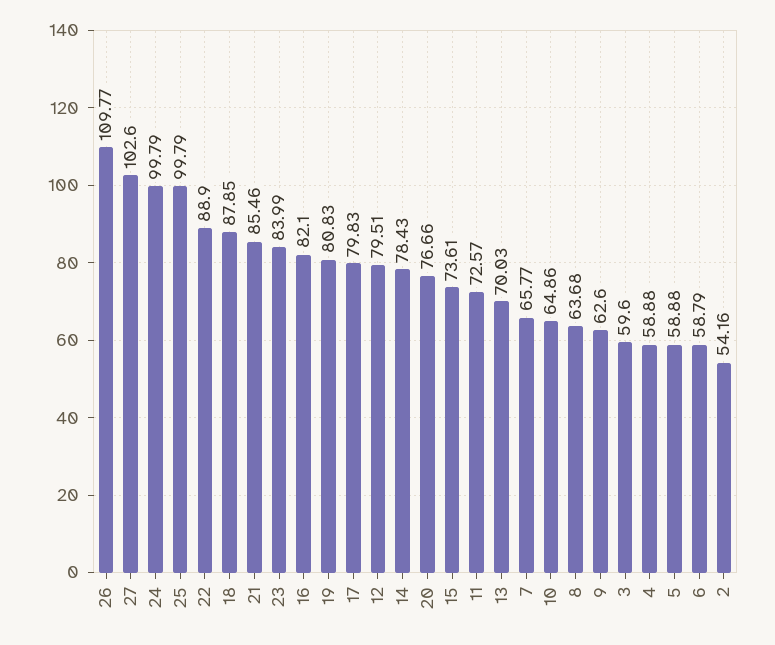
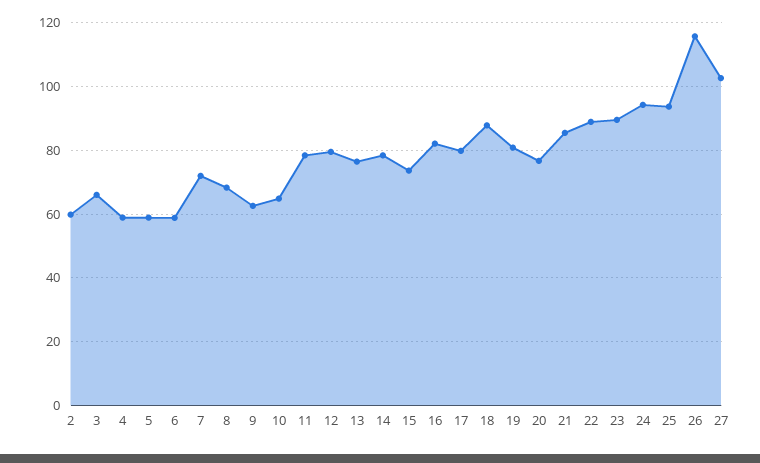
26: 109.77 -> 116
24: 99.79 -> 94
25: 99.79 -> 94
23: 83.99 -> 90
11: 72.57 -> 78
13: 70.03 -> 76
7: 65.77 -> 72
8: 63.68 -> 68
3: 59.6 -> 66
2: 54.16 -> 60

